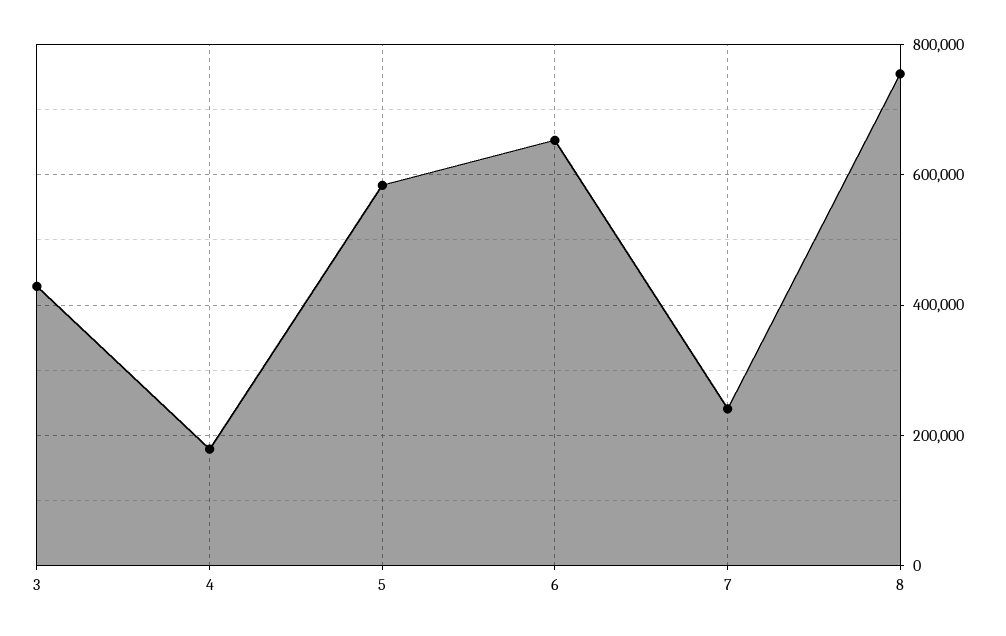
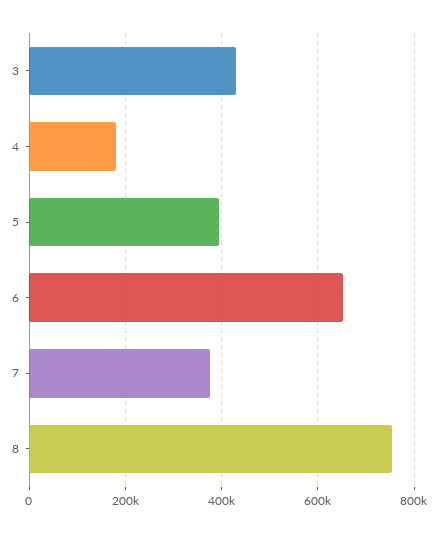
5: 580000 -> 400000
7: 240000 -> 380000

